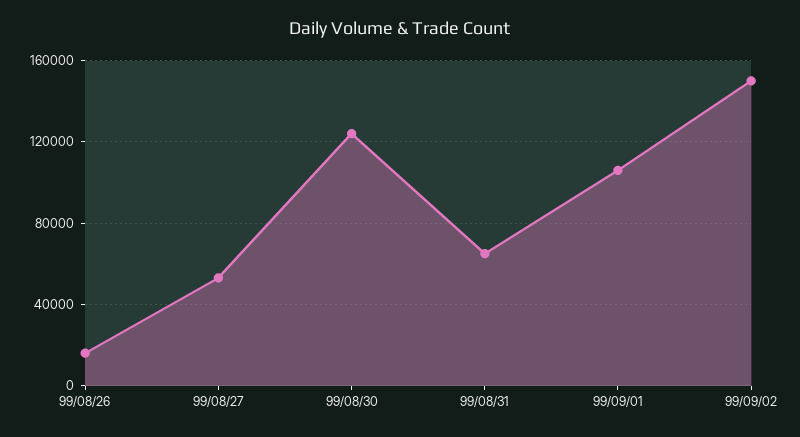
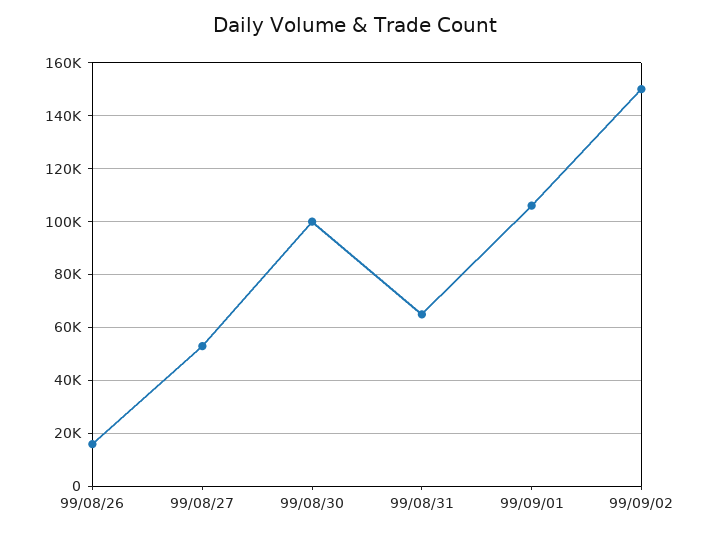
99/08/30: 125000 -> 100000

